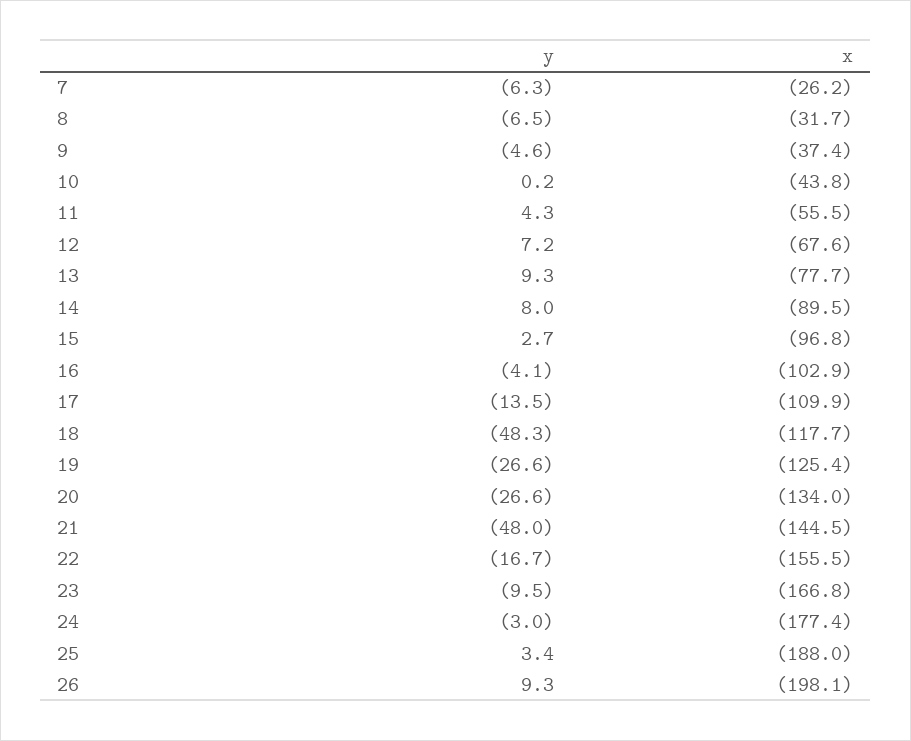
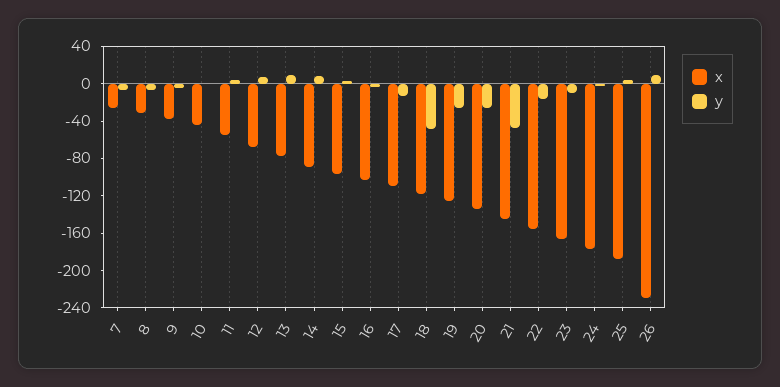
x, 26: -198.1 -> -230

